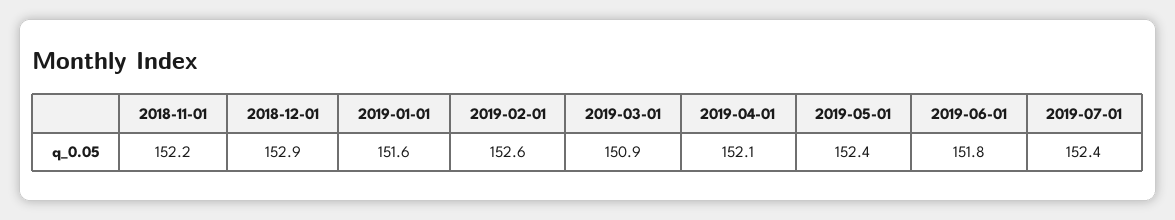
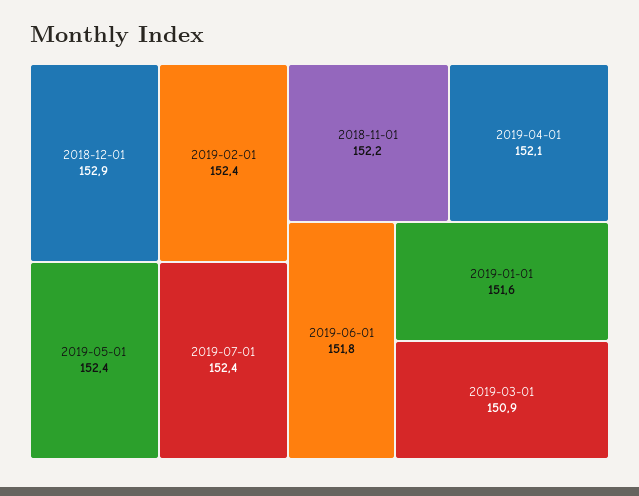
2019-02-01: 152.6 -> 152.4

